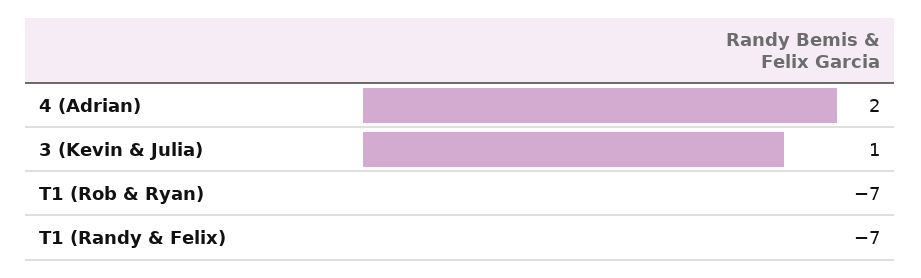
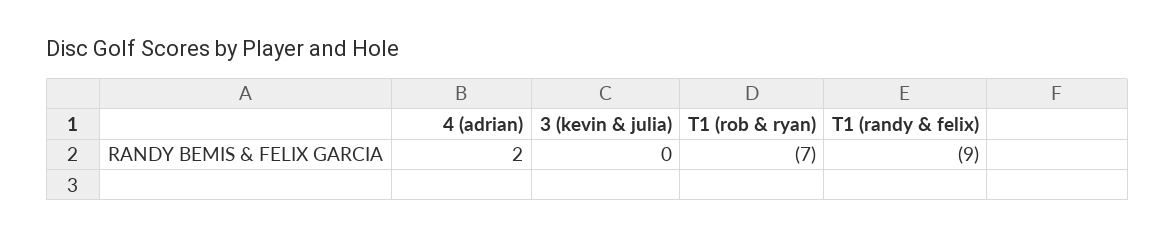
3 (Kevin & Julia): 1 -> 0
T1 (Randy & Felix): -7 -> -9

